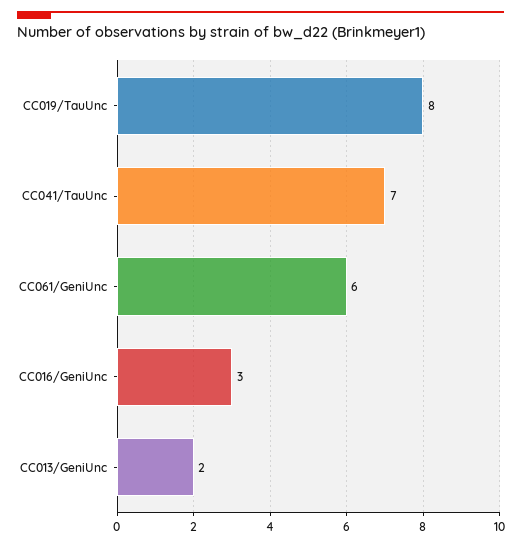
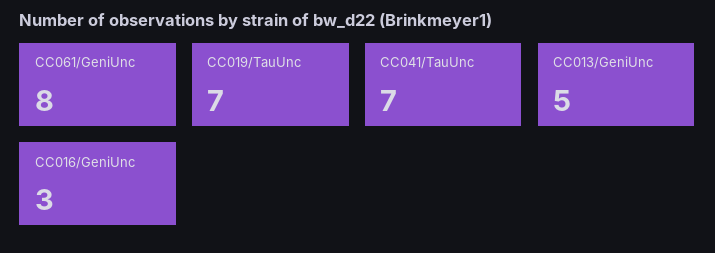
CC019/TauUnc: 8 -> 7
CC061/GeniUnc: 6 -> 8
CC013/GeniUnc: 2 -> 5

